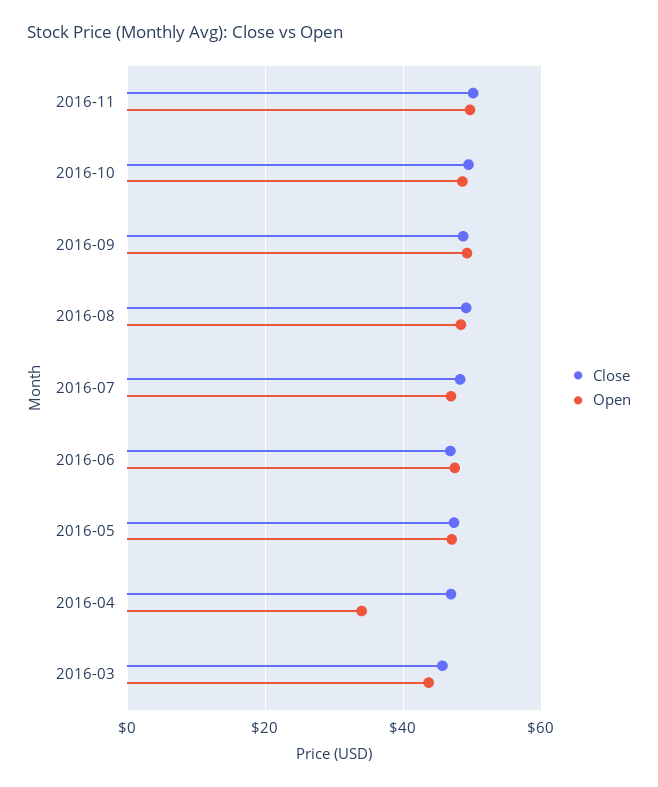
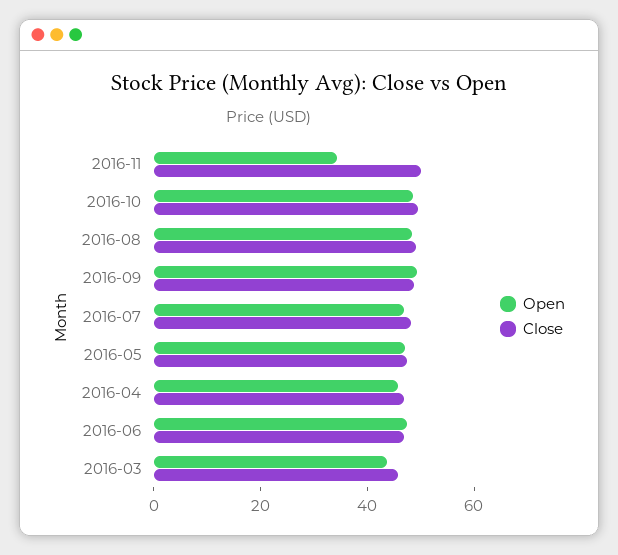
Open, 2016-11: 50 -> 35
Open, 2016-04: 34 -> 45

